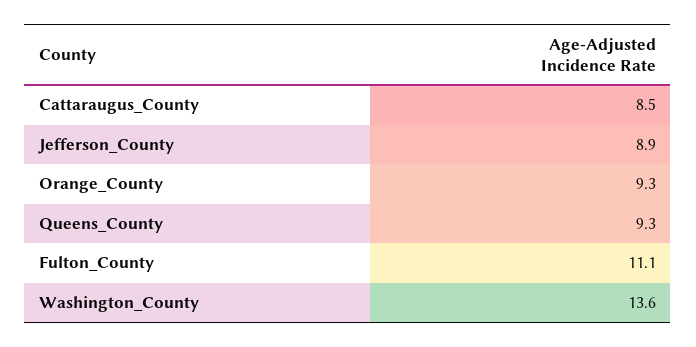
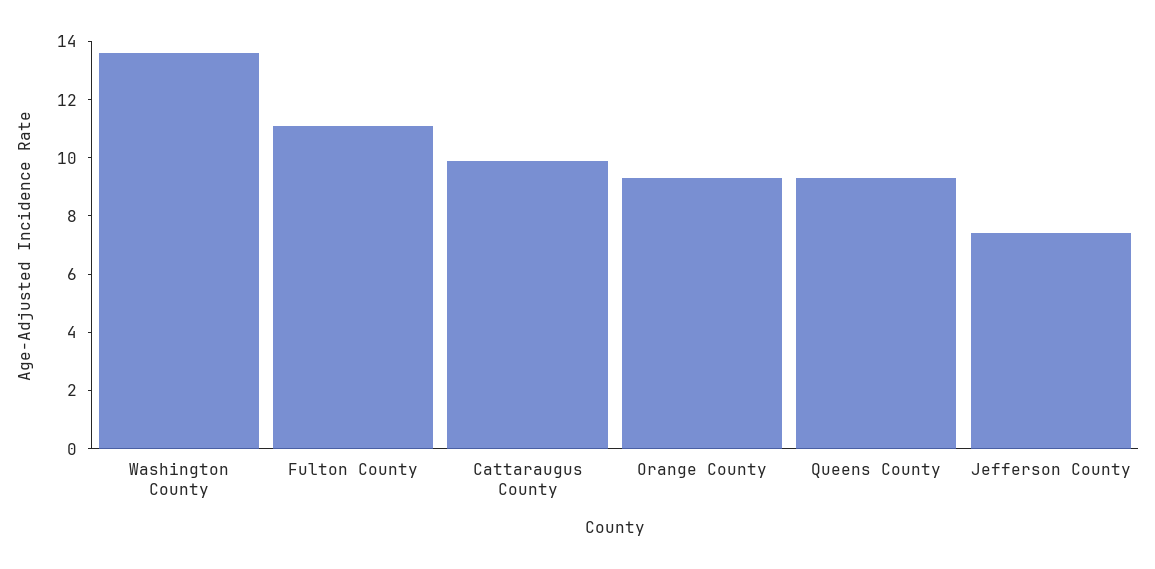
Cattaraugus_County: 8.5 -> 10
Jefferson_County: 8.9 -> 7.5

